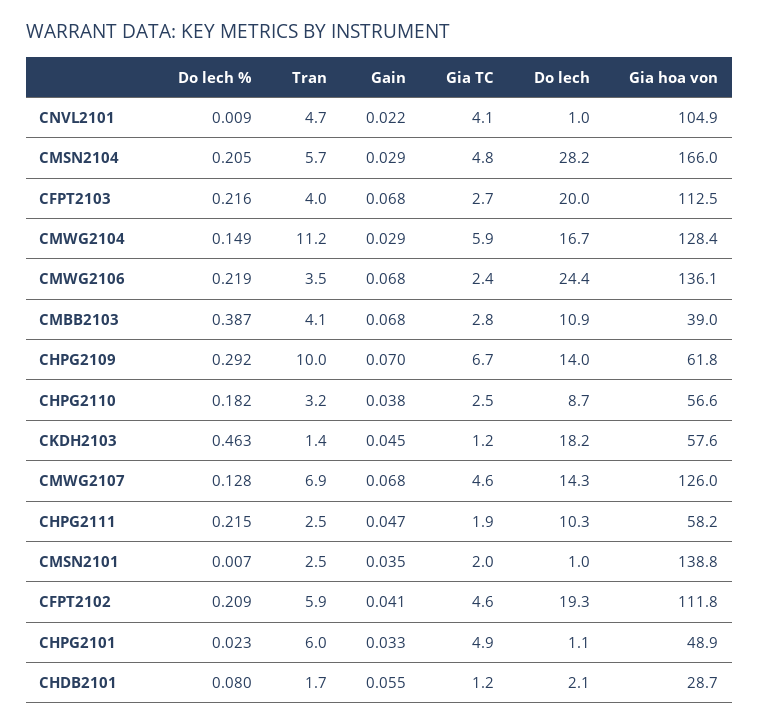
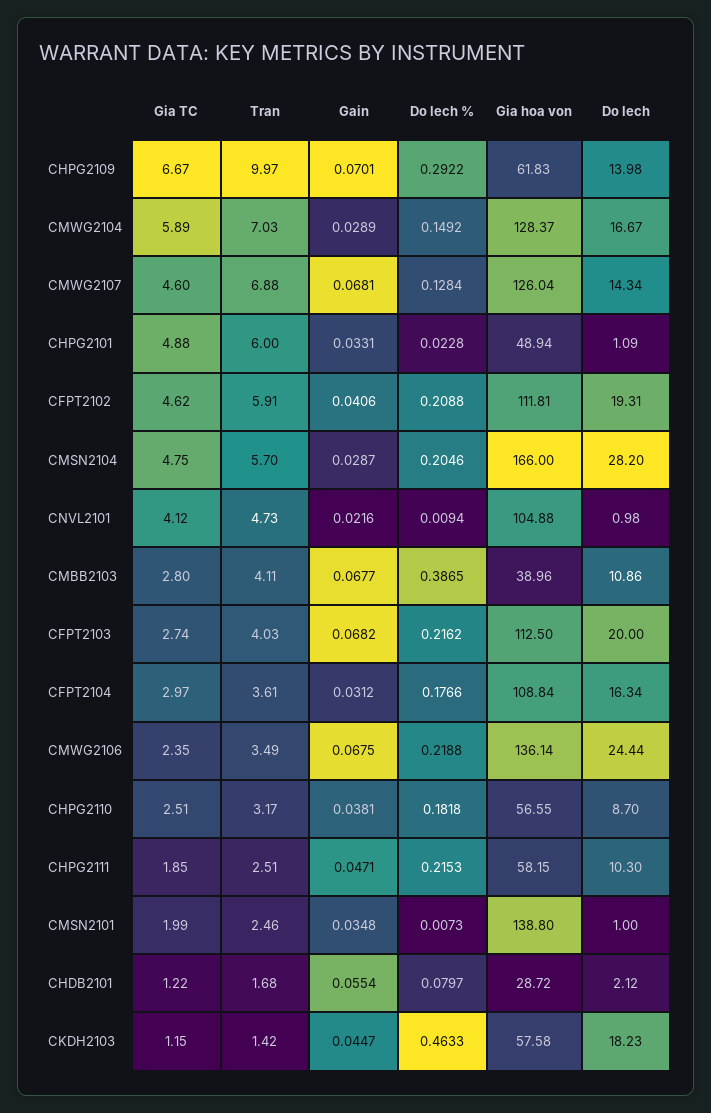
Tran, CMWG2104: 11.2 -> 7.03
Gia TC, CFPT2104: none -> 2.97
Tran, CFPT2104: none -> 3.61
Gain, CFPT2104: none -> 0.0312
Do lech %, CFPT2104: none -> 0.1766
Gia hoa von, CFPT2104: none -> 108.84
Do lech, CFPT2104: none -> 16.34

